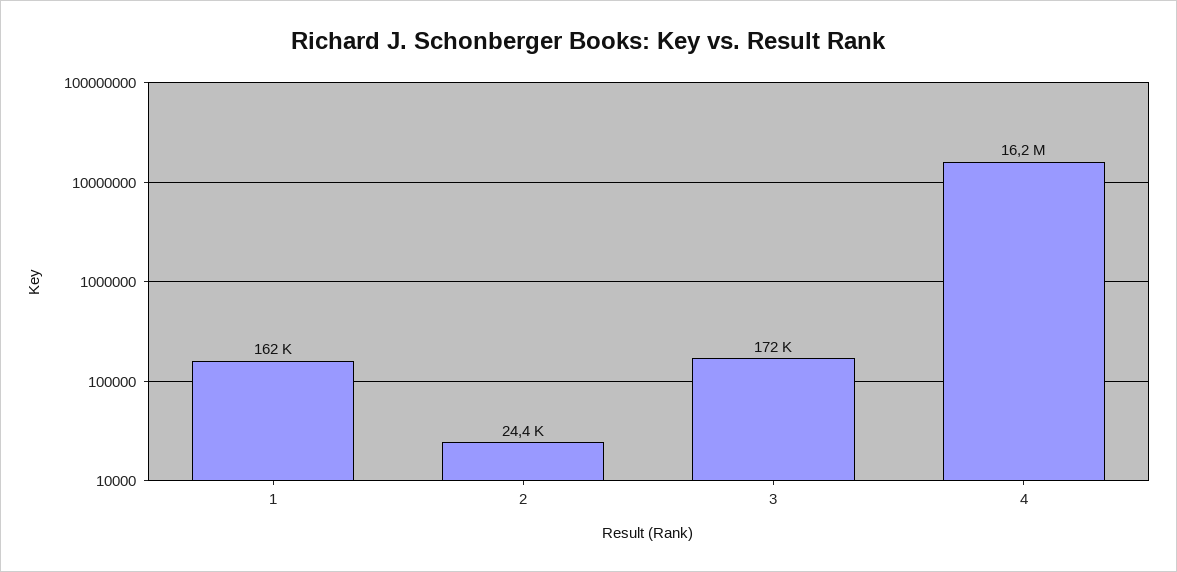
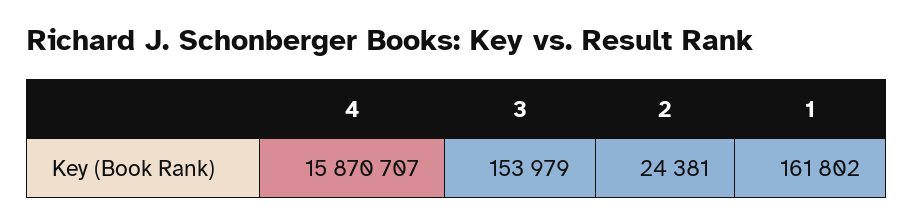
3: 172000 -> 153979
4: 16200000 -> 15870707

